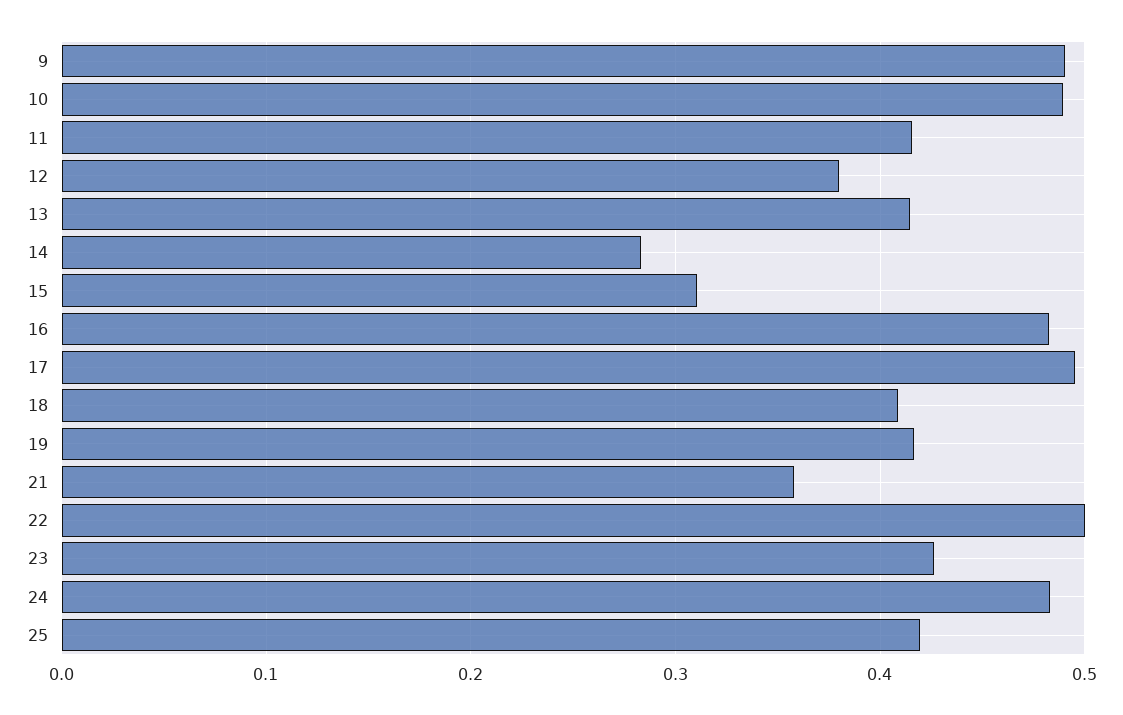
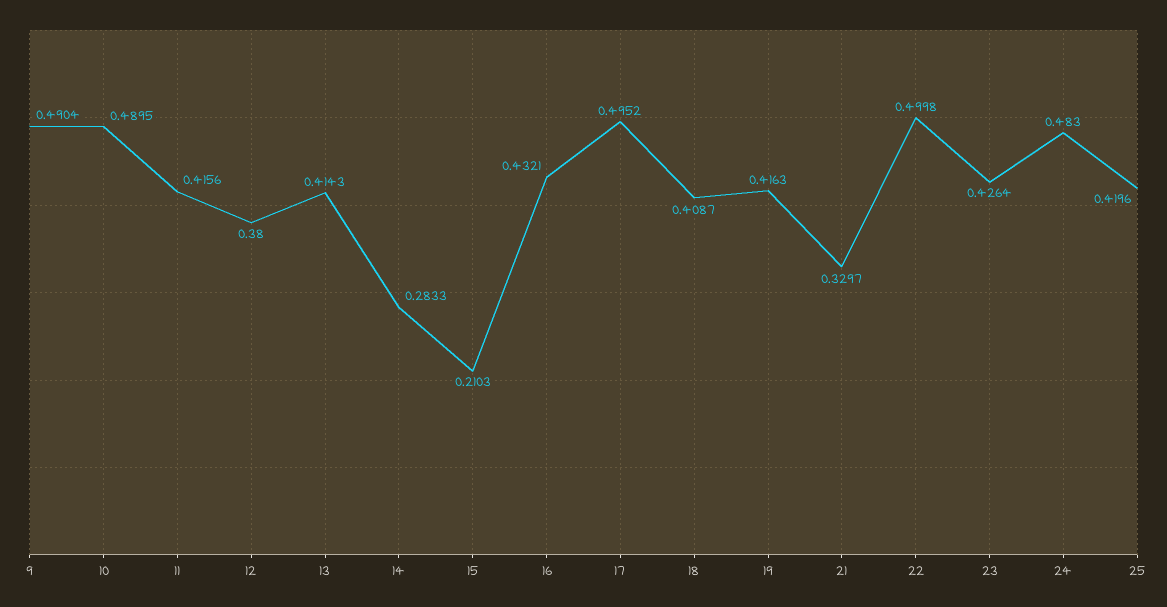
15: 0.31 -> 0.2103
16: 0.48 -> 0.4321
21: 0.36 -> 0.3297

